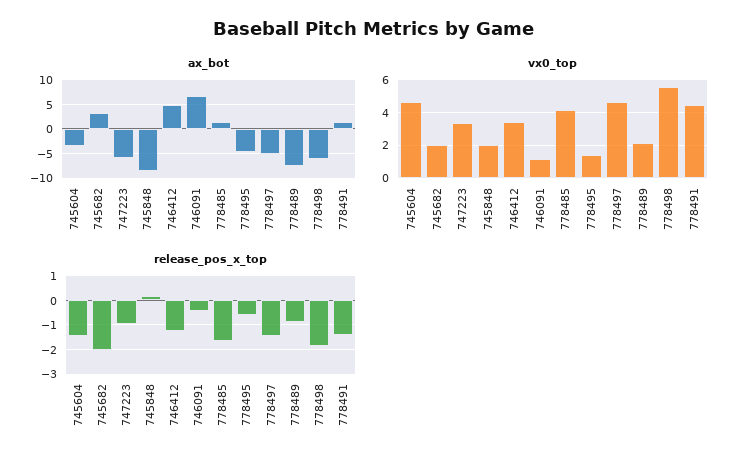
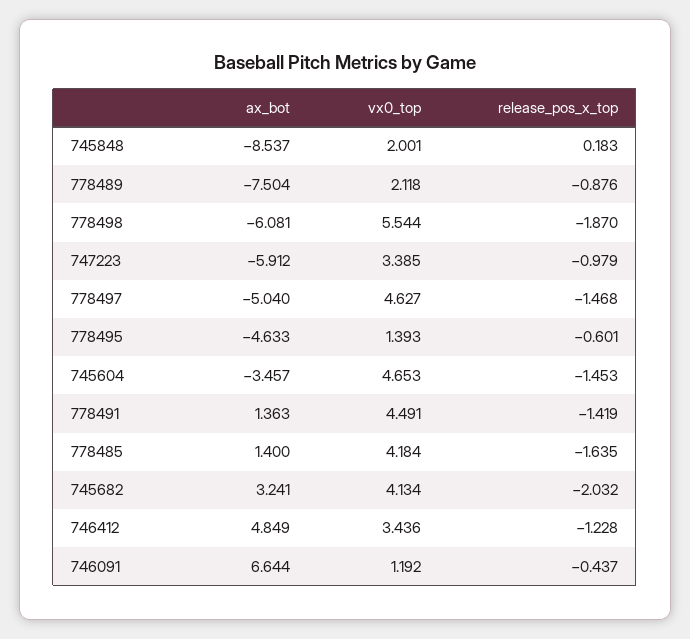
vx0_top, 745682: 2 -> 4.134

